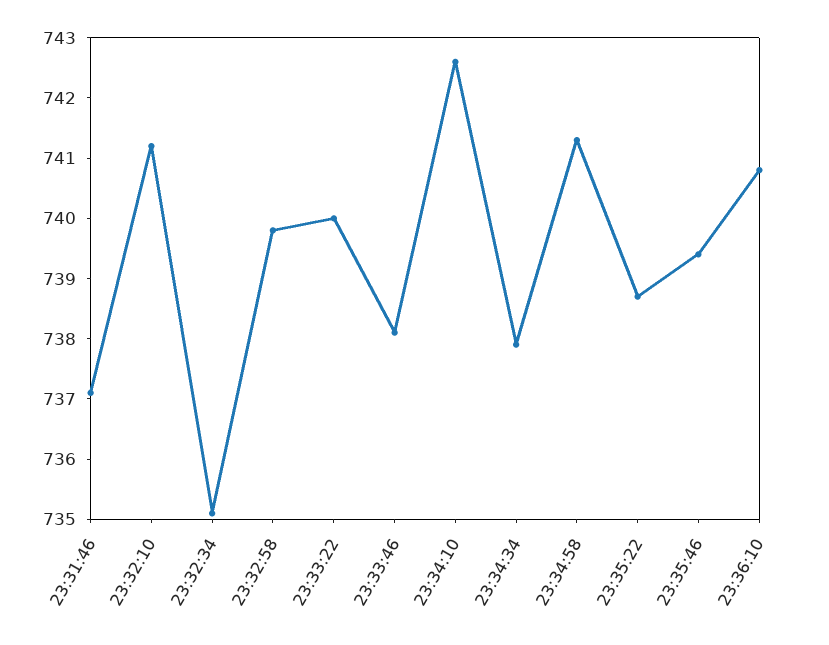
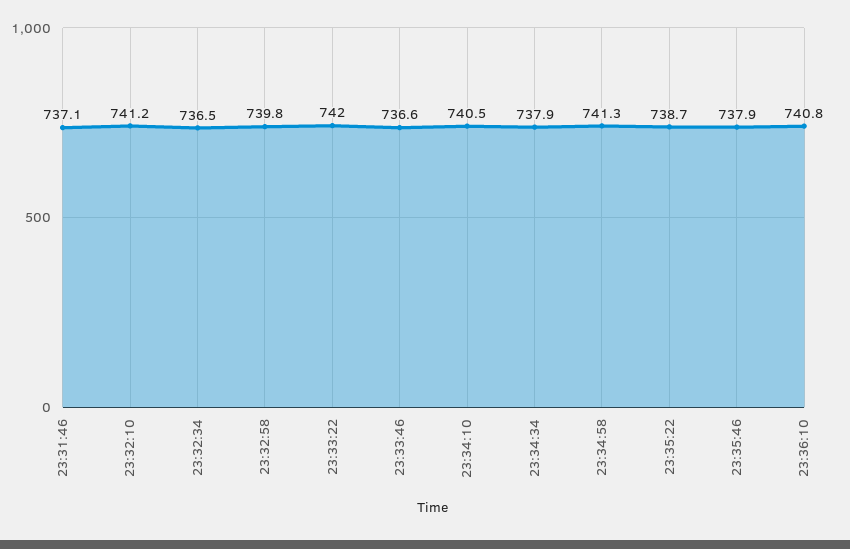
23:32:34: 735 -> 736.5
23:33:22: 740 -> 742
23:33:46: 738 -> 736.6
23:34:10: 742.5 -> 740.5
23:35:46: 739.5 -> 737.9

